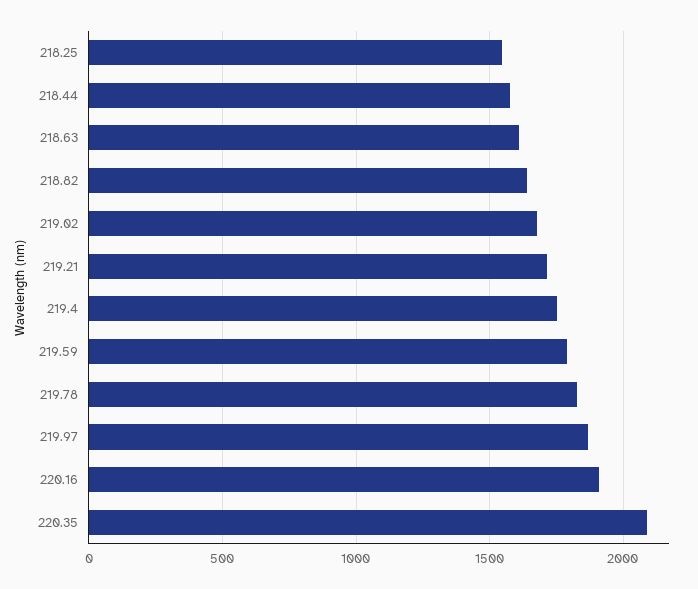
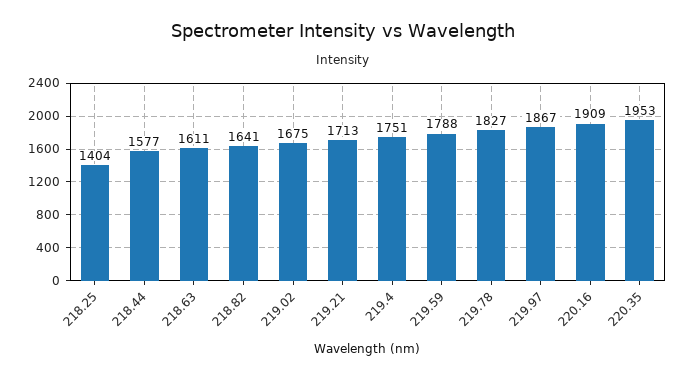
218.25: 1550 -> 1404
220.35: 2100 -> 1953

